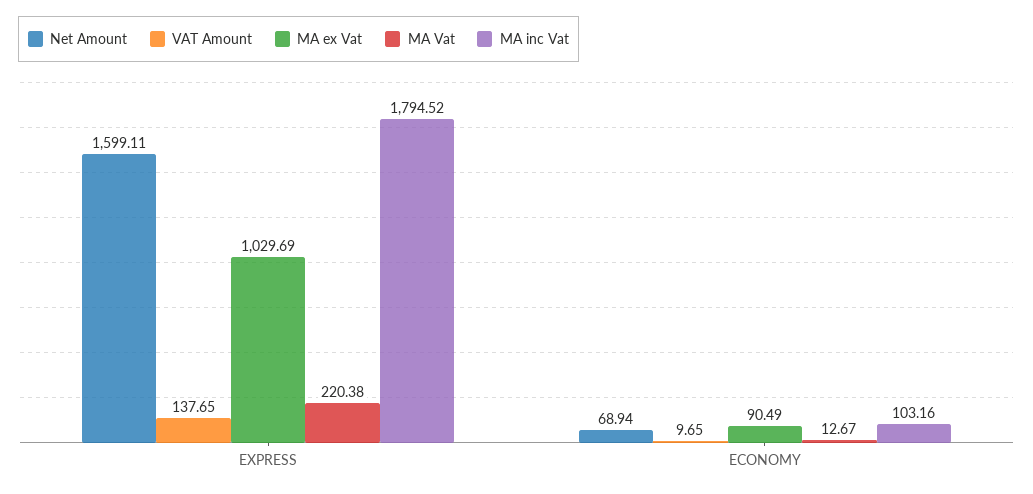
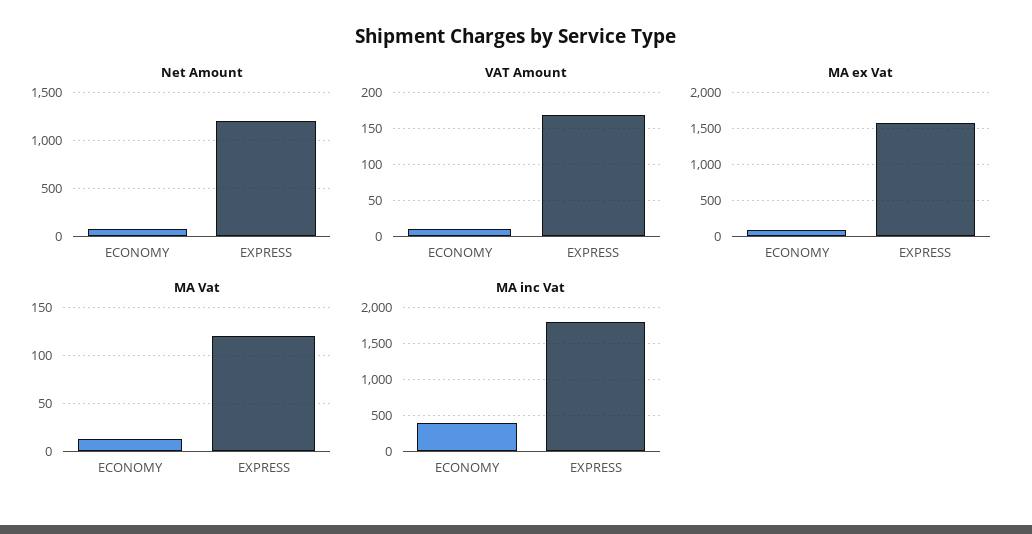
Net Amount, EXPRESS: 1599.11 -> 1200
VAT Amount, EXPRESS: 137.65 -> 170
MA ex Vat, EXPRESS: 1029.69 -> 1600
MA Vat, EXPRESS: 220.38 -> 120
MA inc Vat, ECONOMY: 103.16 -> 400

